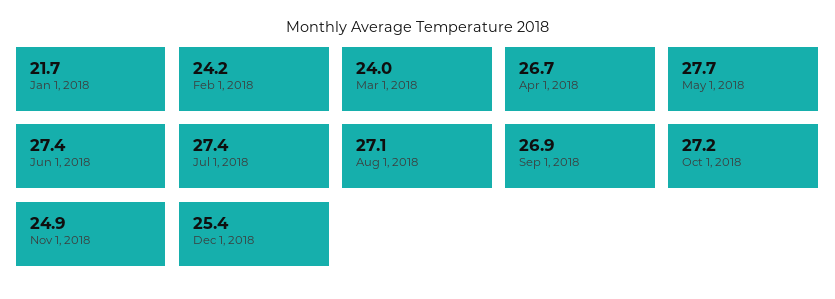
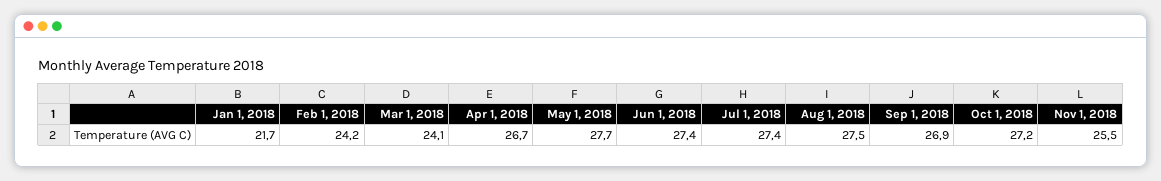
Mar 1, 2018: 24 -> 24.1
Aug 1, 2018: 27.1 -> 27.5
Nov 1, 2018: 24.9 -> 25.5
Dec 1, 2018: 25.4 -> none

